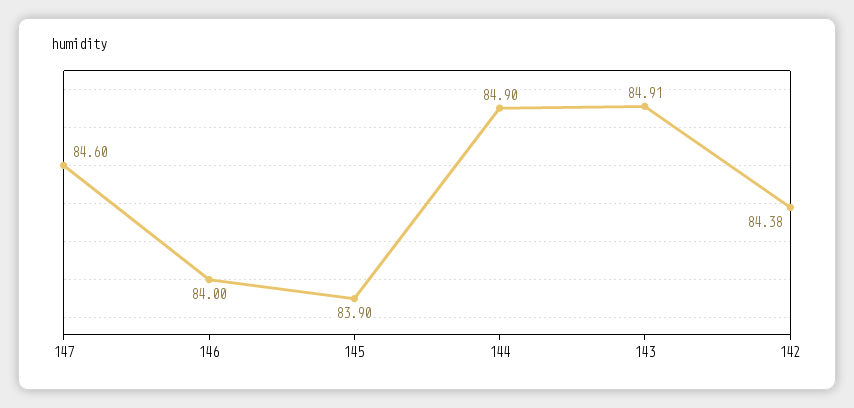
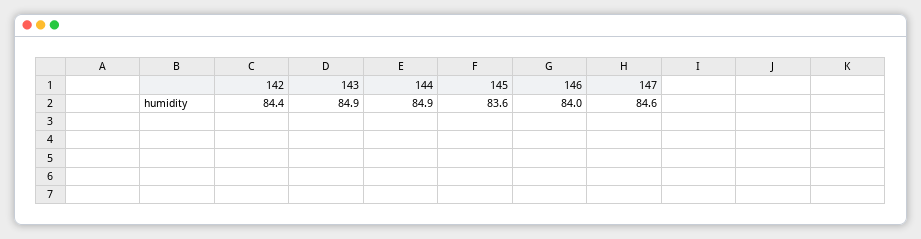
145: 83.9 -> 83.6
143: 84.91 -> 84.9
142: 84.38 -> 84.4

